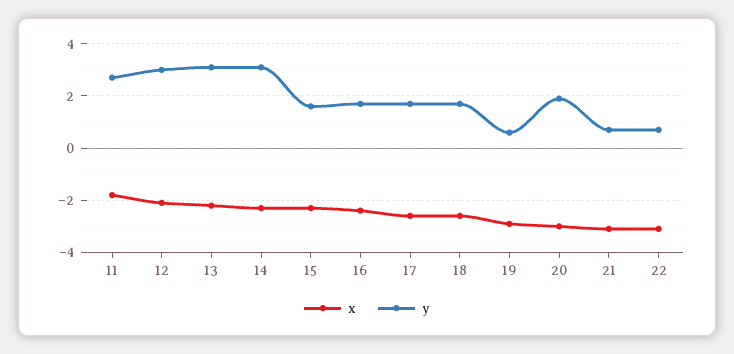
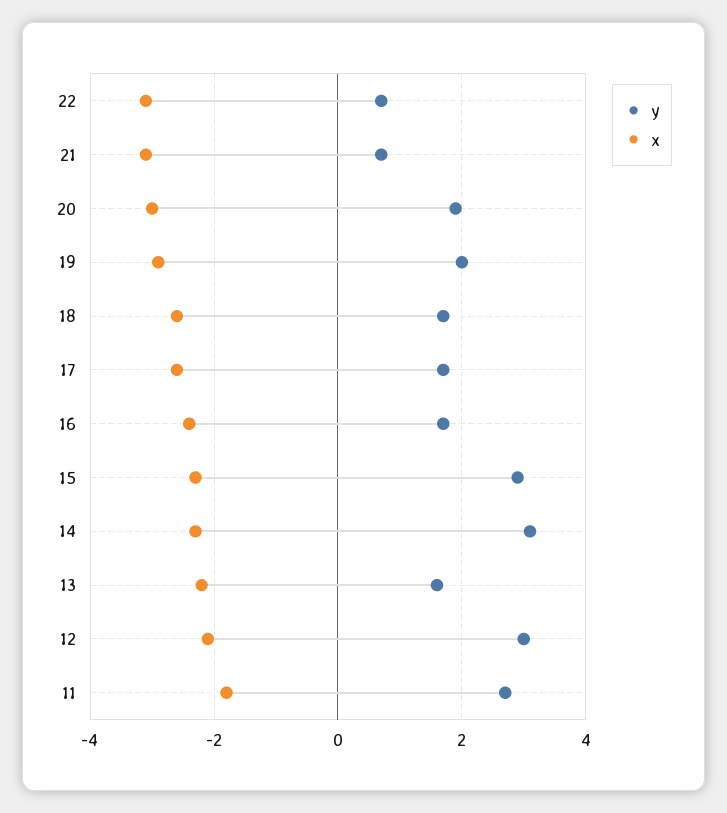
y, 13: 3 -> 1.5
y, 15: 1.5 -> 3
y, 19: 0.5 -> 2

